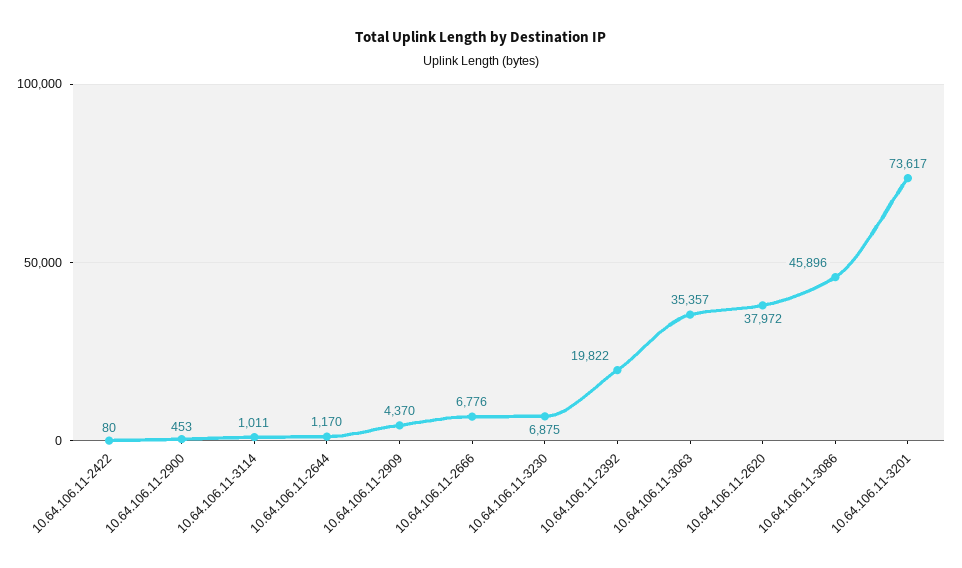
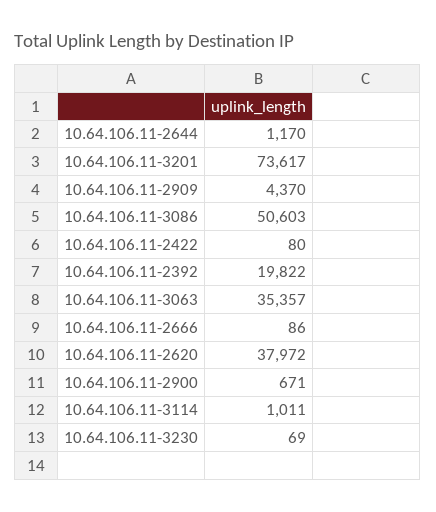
10.64.106.11-2900: 453 -> 671
10.64.106.11-2666: 6776 -> 86
10.64.106.11-3230: 6875 -> 69
10.64.106.11-3086: 45896 -> 50603

